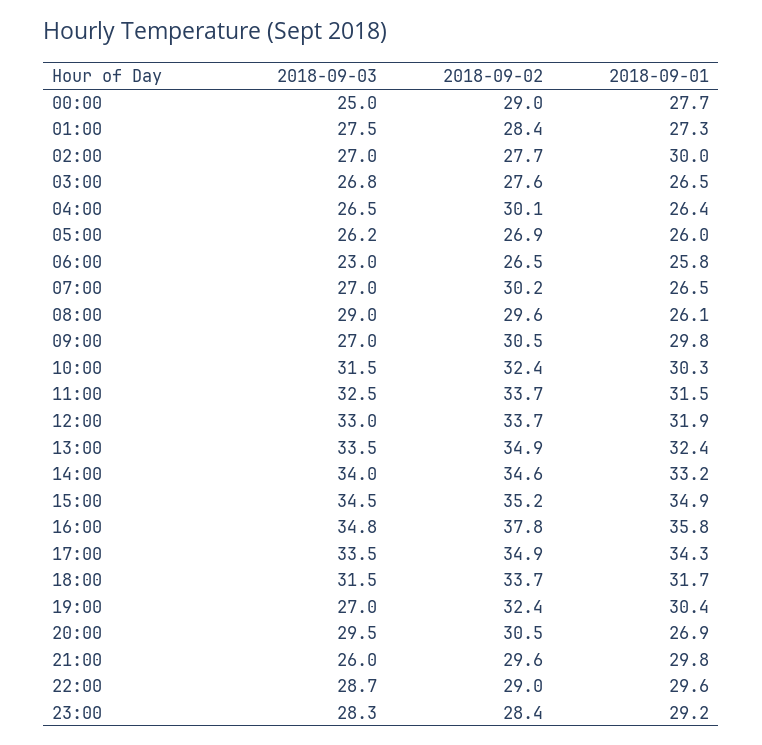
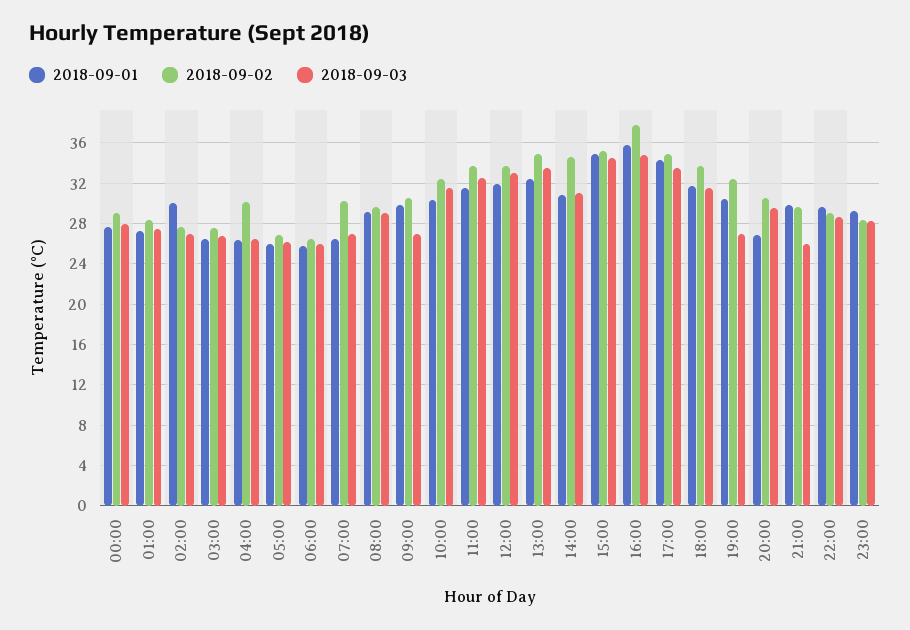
2018-09-03, 00:00: 25 -> 28
2018-09-03, 06:00: 23 -> 26
2018-09-01, 08:00: 26.1 -> 29
2018-09-03, 14:00: 34 -> 31
2018-09-01, 14:00: 33.2 -> 31

